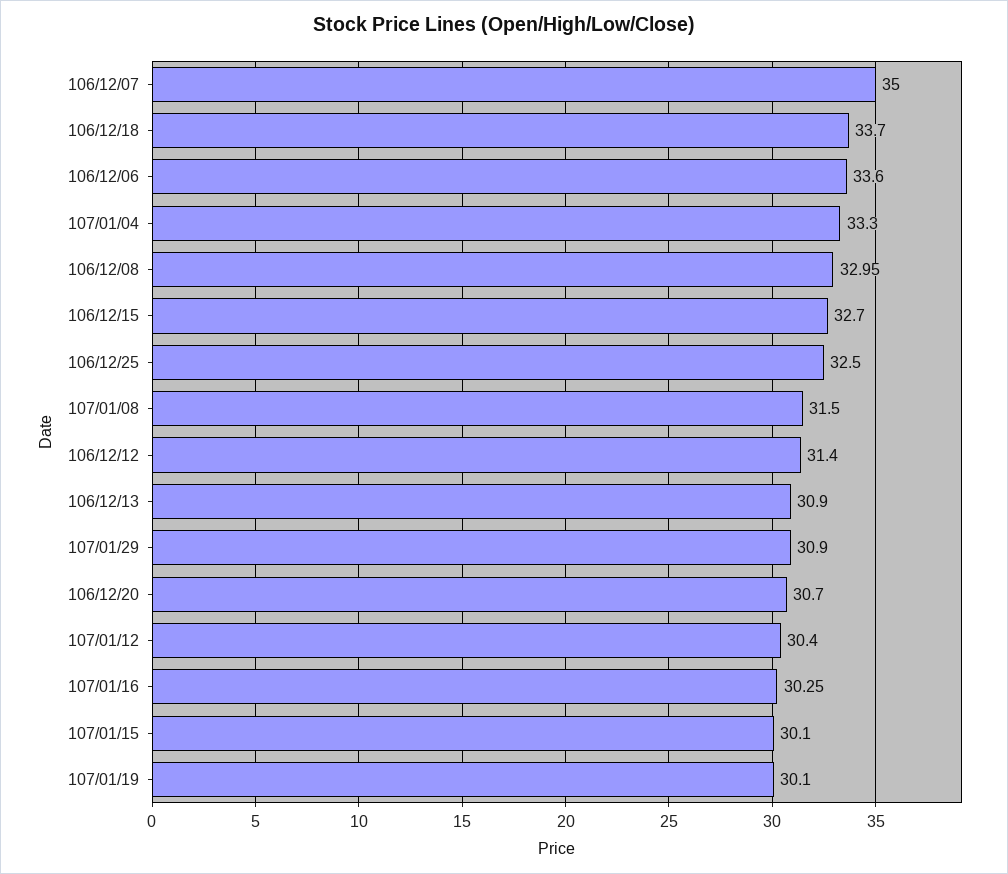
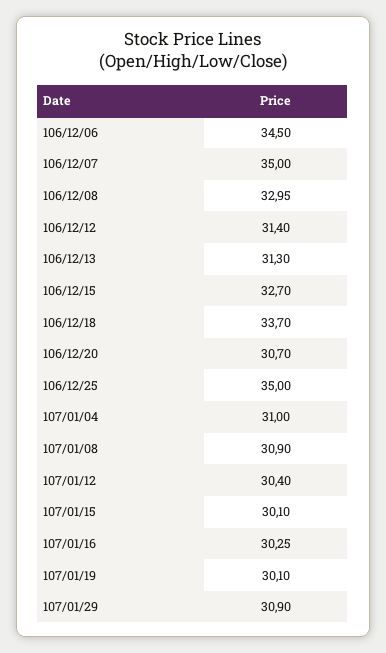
106/12/06: 33.6 -> 34.5
107/01/04: 33.3 -> 31
106/12/25: 32.5 -> 35
107/01/08: 31.5 -> 30.9
106/12/13: 30.9 -> 31.3

